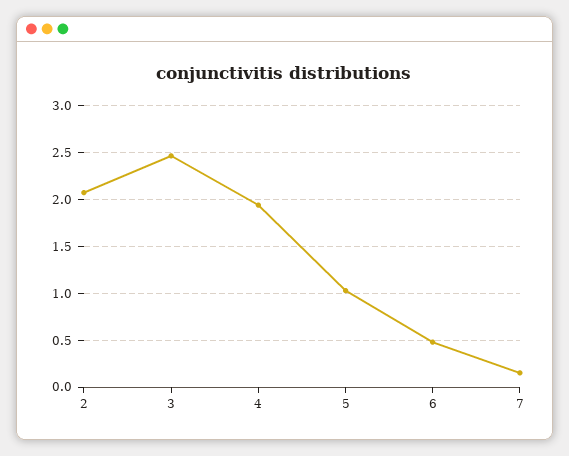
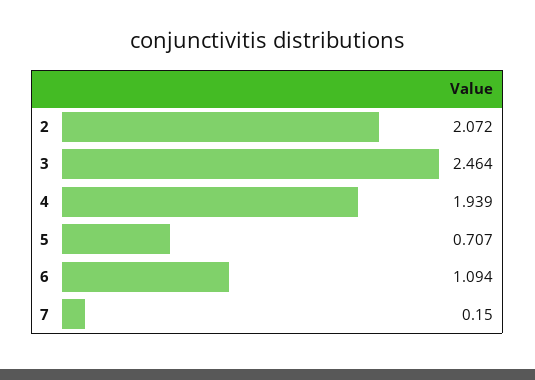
5: 1 -> 0.707
6: 0.5 -> 1.094

